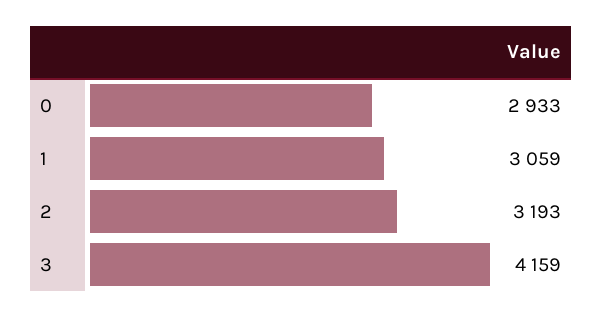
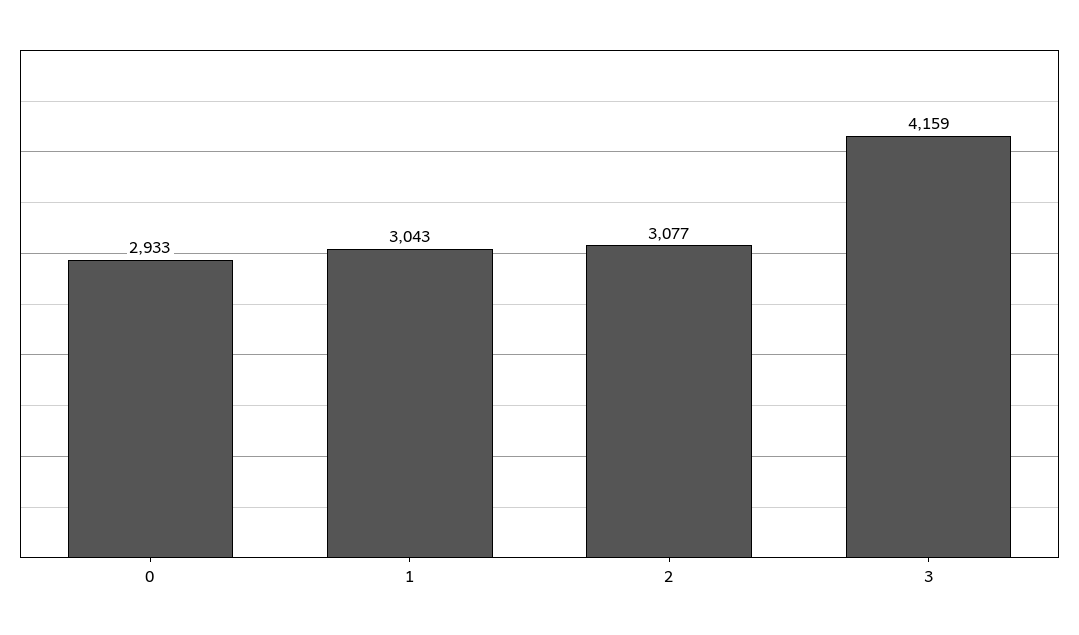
1: 3059 -> 3043
2: 3193 -> 3077

